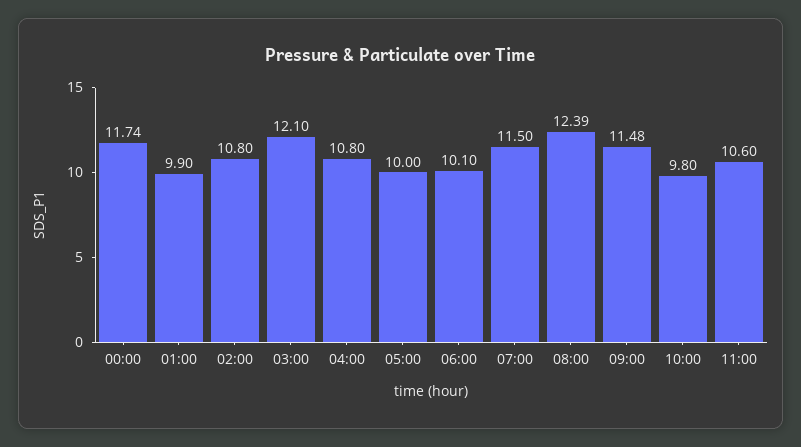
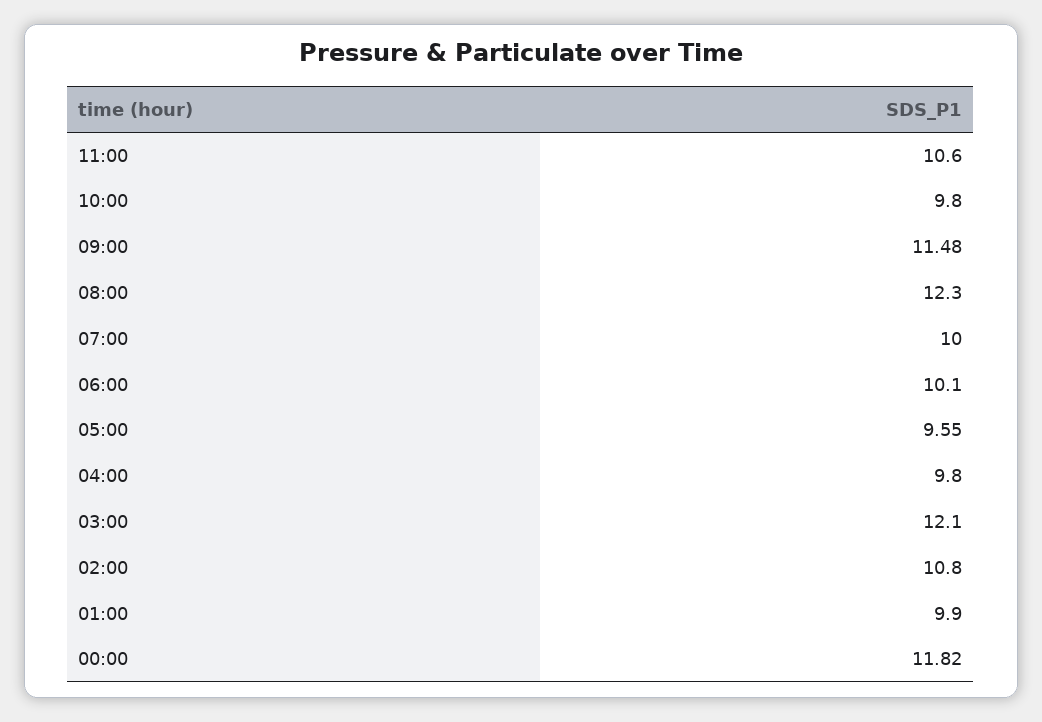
00:00: 11.74 -> 11.82
04:00: 10.8 -> 9.8
05:00: 10 -> 9.55
07:00: 11.5 -> 10
08:00: 12.39 -> 12.3

